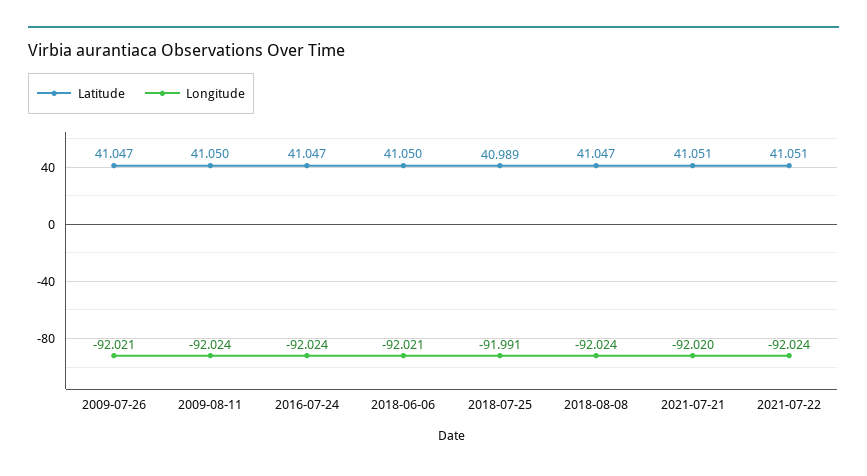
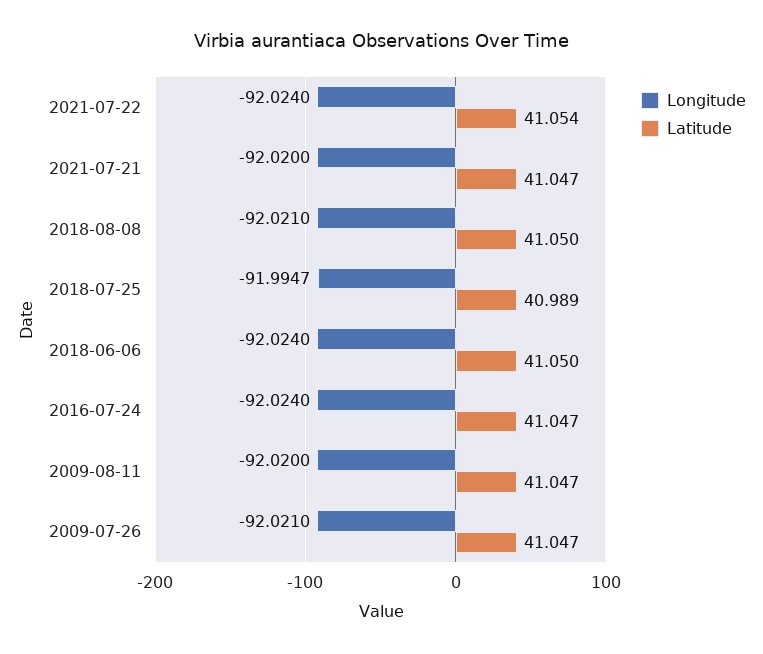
Latitude, 2009-08-11: 41.05 -> 41.047
Longitude, 2009-08-11: -92.024 -> -92.02
Longitude, 2018-06-06: -92.021 -> -92.024
Longitude, 2018-07-25: -91.991 -> -91.9947
Latitude, 2018-08-08: 41.047 -> 41.05
Longitude, 2018-08-08: -92.024 -> -92.021
Latitude, 2021-07-21: 41.051 -> 41.047
Latitude, 2021-07-22: 41.051 -> 41.054

